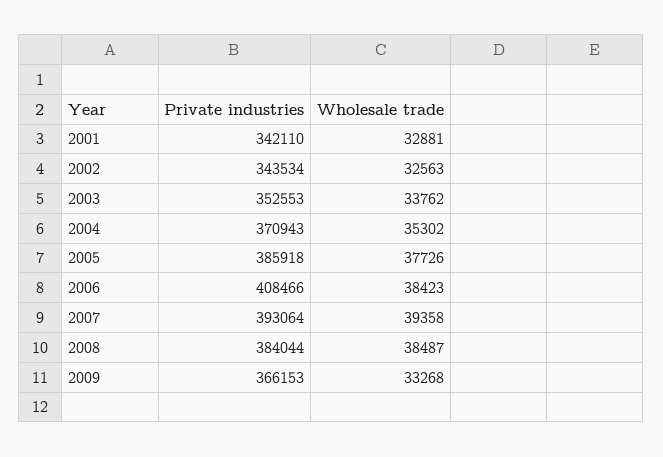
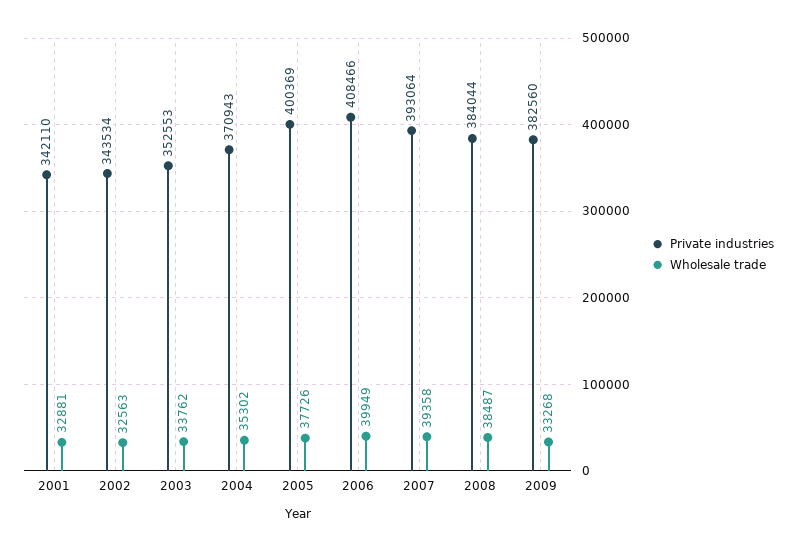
Private industries, 2005: 385918 -> 400369
Wholesale trade, 2006: 38423 -> 39949
Private industries, 2009: 366153 -> 382560

